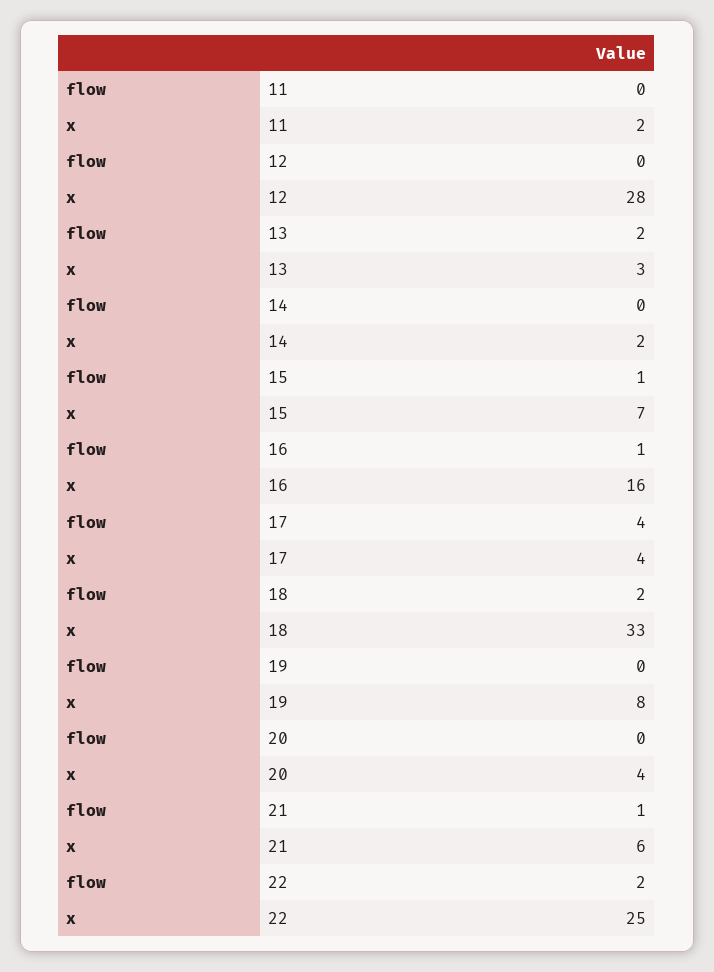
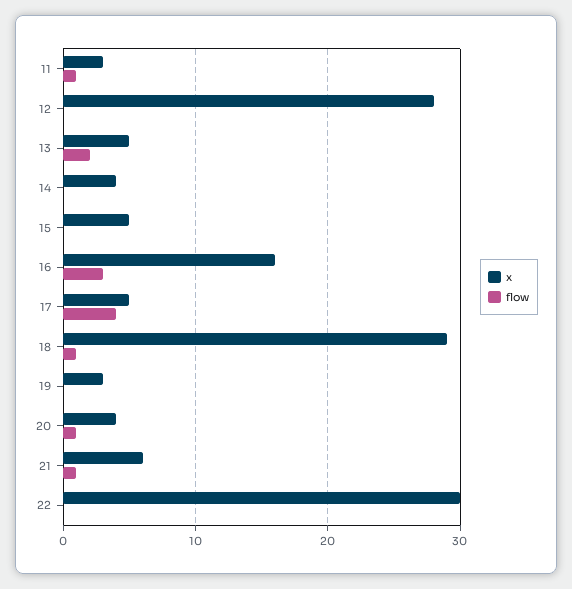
flow, 11: 0 -> 1
x, 11: 2 -> 3
x, 13: 3 -> 5
x, 14: 2 -> 4
flow, 15: 1 -> 0
x, 15: 7 -> 5
flow, 16: 1 -> 3
x, 17: 4 -> 5
flow, 18: 2 -> 1
x, 18: 33 -> 29
x, 19: 8 -> 3
flow, 20: 0 -> 1
flow, 22: 2 -> 0
x, 22: 25 -> 30

